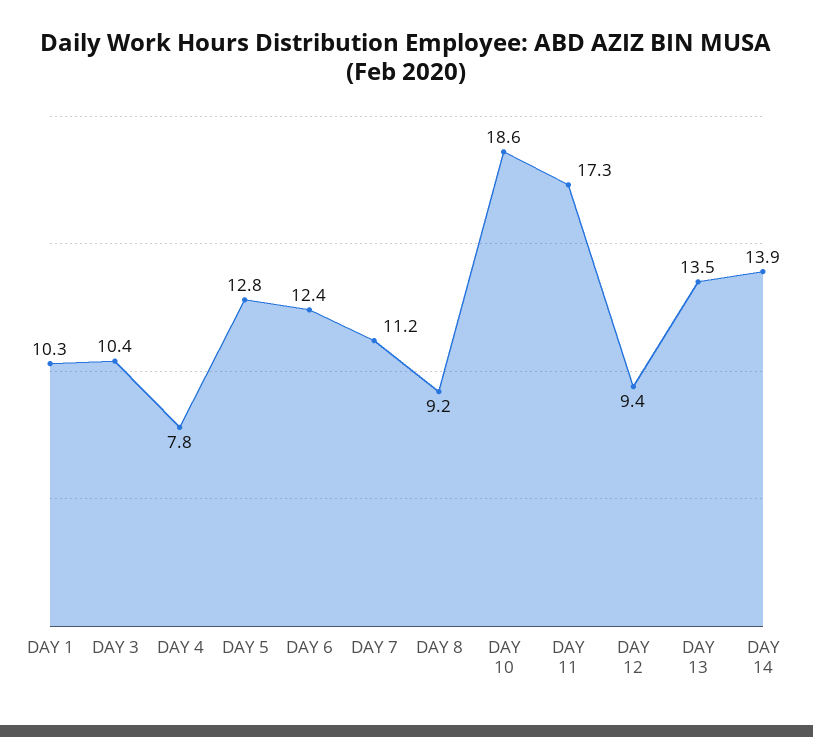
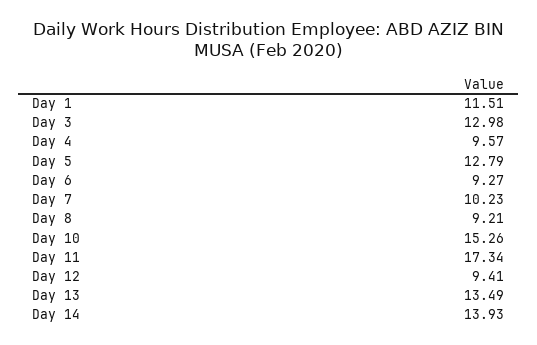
DAY 1: 10.3 -> 11.51
DAY 3: 10.4 -> 12.98
DAY 4: 7.8 -> 9.57
DAY 6: 12.4 -> 9.27
DAY 7: 11.2 -> 10.23
DAY 10: 18.6 -> 15.26

